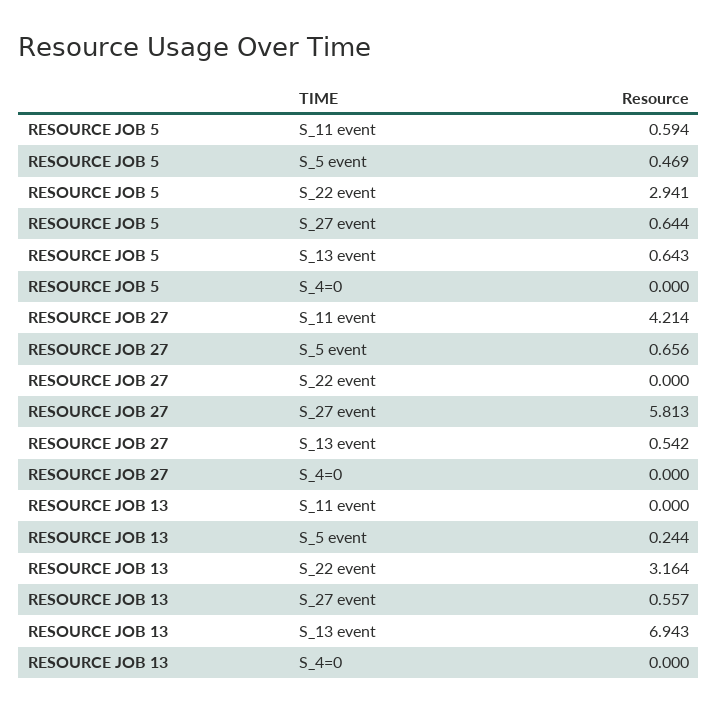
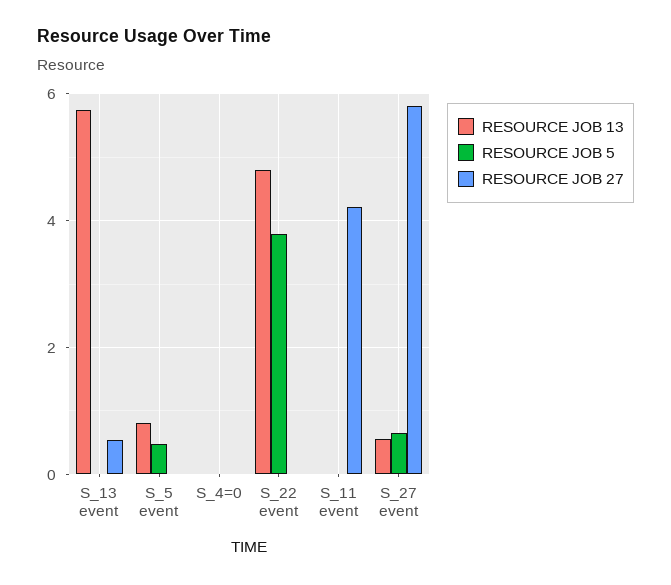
RESOURCE JOB 5, S_11 event: 0.594 -> 0
RESOURCE JOB 5, S_22 event: 2.941 -> 3.8
RESOURCE JOB 5, S_13 event: 0.643 -> 0
RESOURCE JOB 27, S_5 event: 0.656 -> 0
RESOURCE JOB 13, S_5 event: 0.244 -> 0.8
RESOURCE JOB 13, S_22 event: 3.164 -> 4.8
RESOURCE JOB 13, S_13 event: 6.943 -> 5.8

